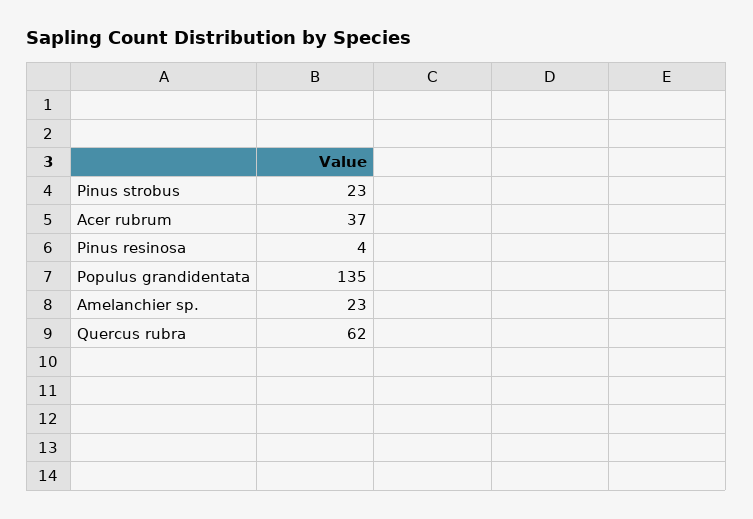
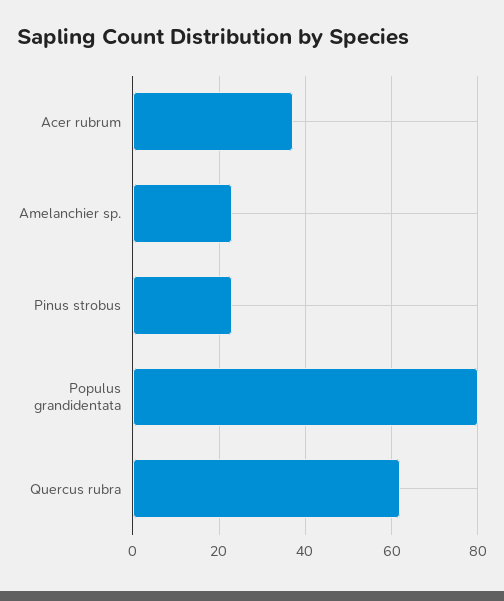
Pinus resinosa: 4 -> none
Populus grandidentata: 135 -> 80

